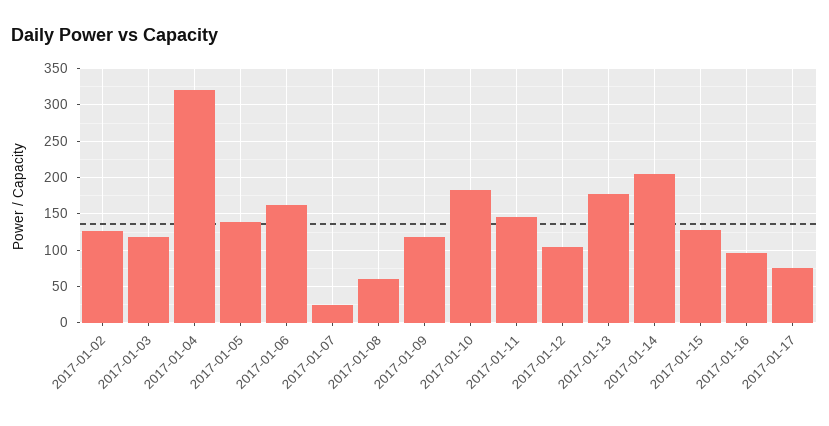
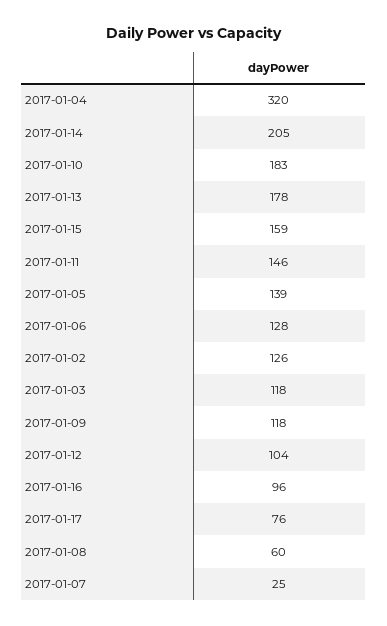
2017-01-06: 160 -> 128
2017-01-15: 130 -> 159

